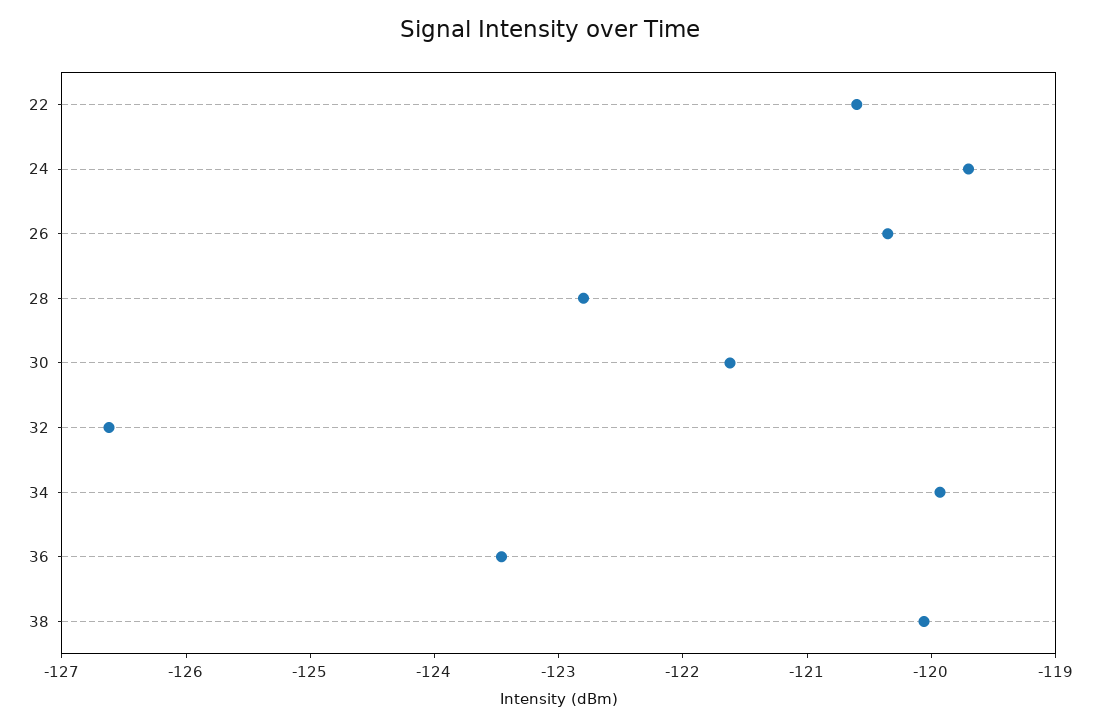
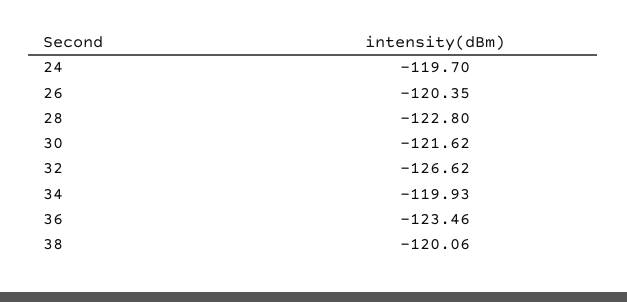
22: -120.6 -> none

